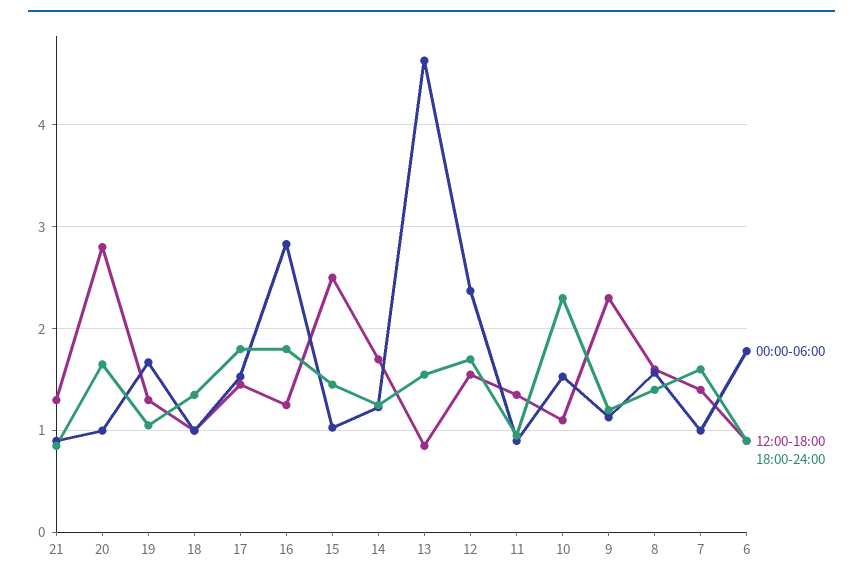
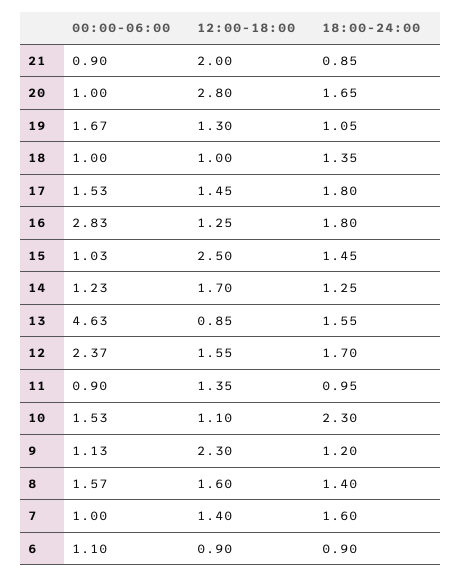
12:00-18:00, 21: 1.3 -> 2
00:00-06:00, 6: 1.8 -> 1.1

